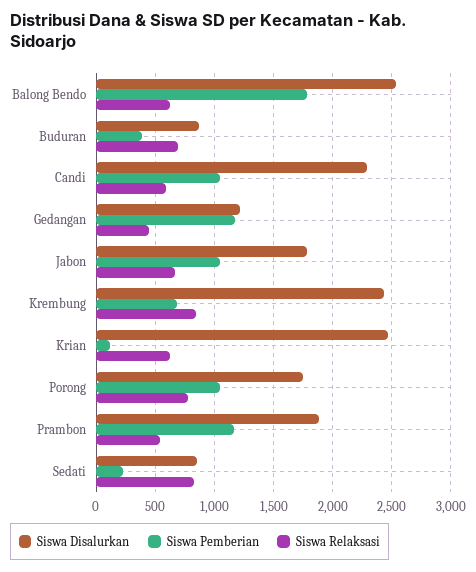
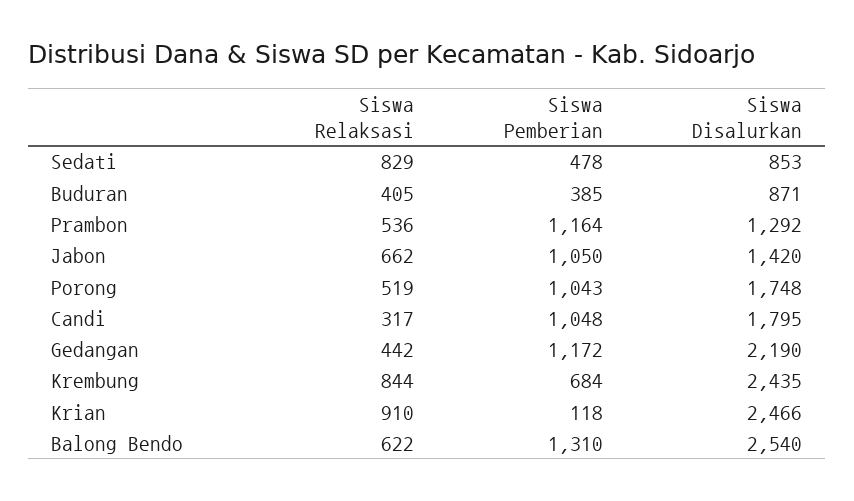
Siswa Pemberian, Balong Bendo: 1800 -> 1310
Siswa Relaksasi, Buduran: 700 -> 405
Siswa Disalurkan, Candi: 2300 -> 1795
Siswa Relaksasi, Candi: 600 -> 317
Siswa Disalurkan, Gedangan: 1200 -> 2190
Siswa Disalurkan, Jabon: 1800 -> 1420
Siswa Relaksasi, Krian: 600 -> 910
Siswa Relaksasi, Porong: 800 -> 519
Siswa Disalurkan, Prambon: 1900 -> 1292
Siswa Pemberian, Sedati: 200 -> 478

